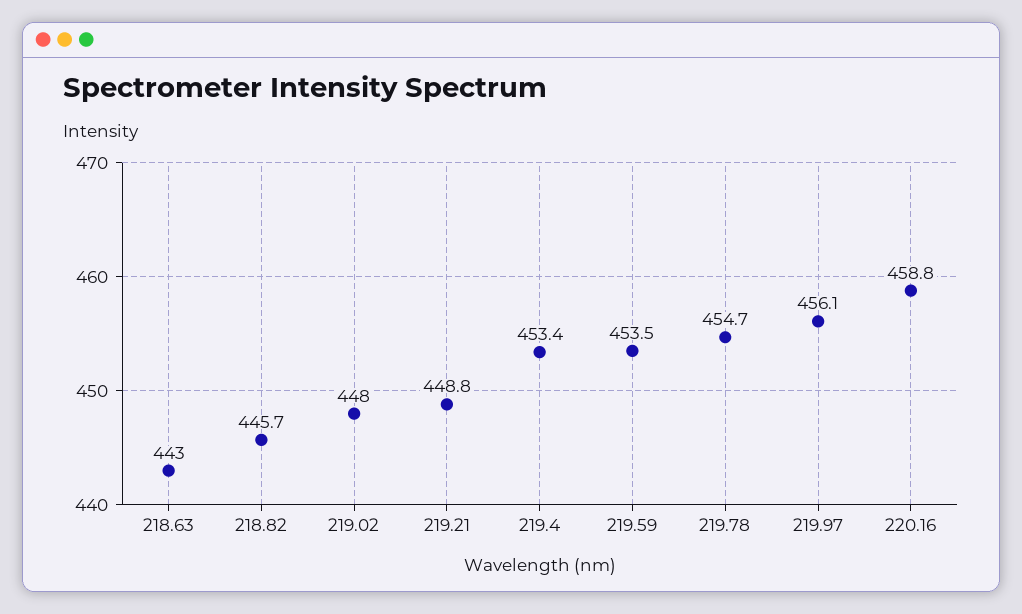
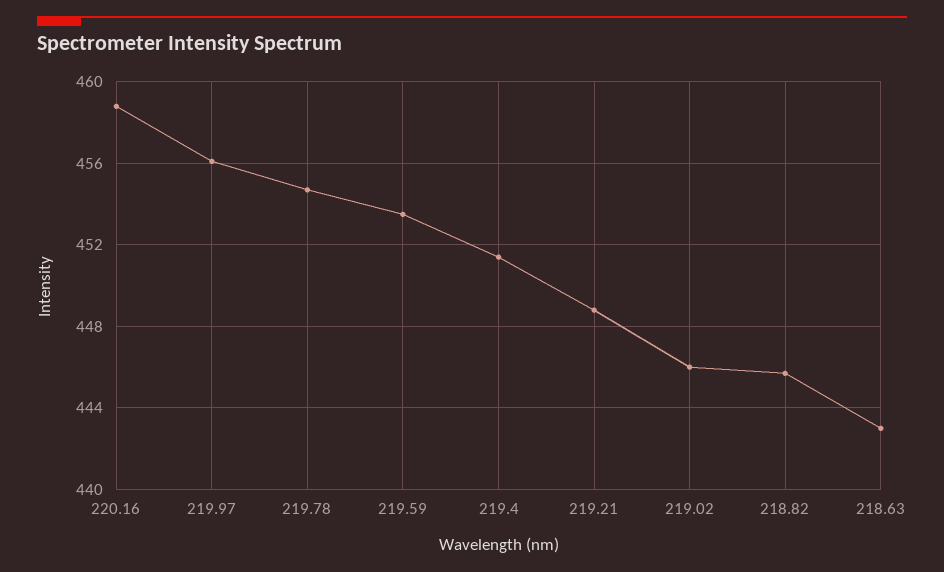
219.02: 448 -> 446
219.4: 453.4 -> 451.5

